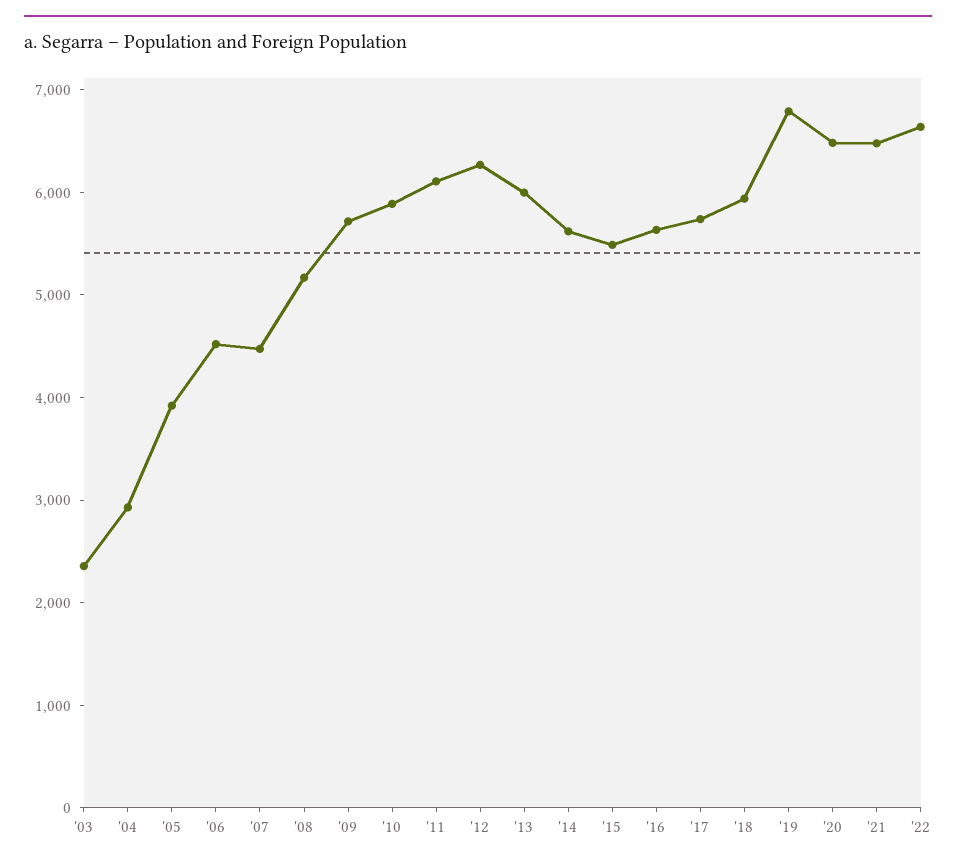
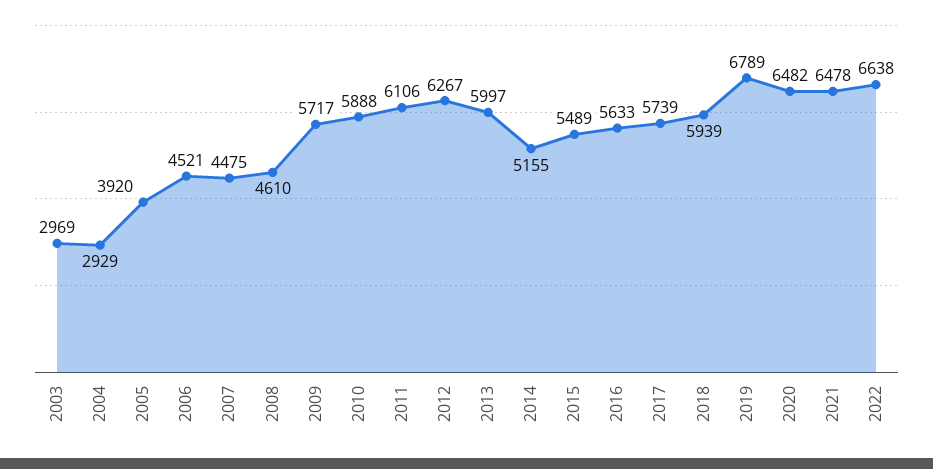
'03: 2400 -> 2969
'08: 5200 -> 4610
'14: 5600 -> 5155

